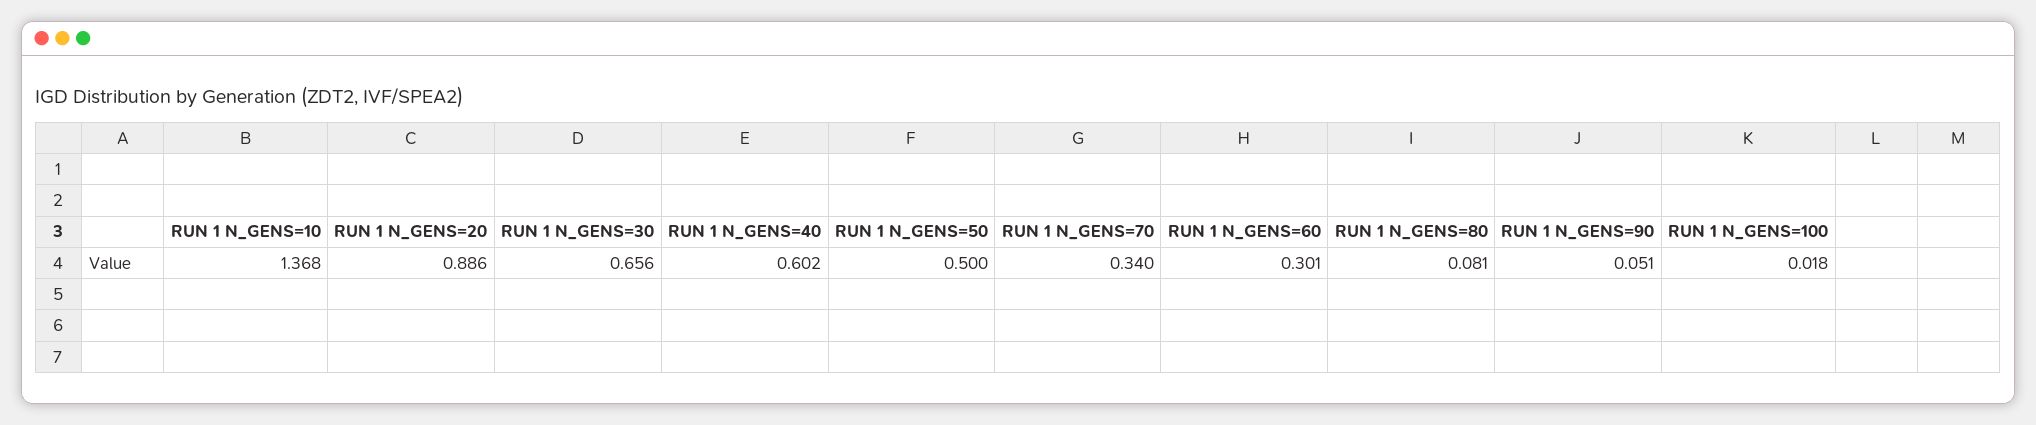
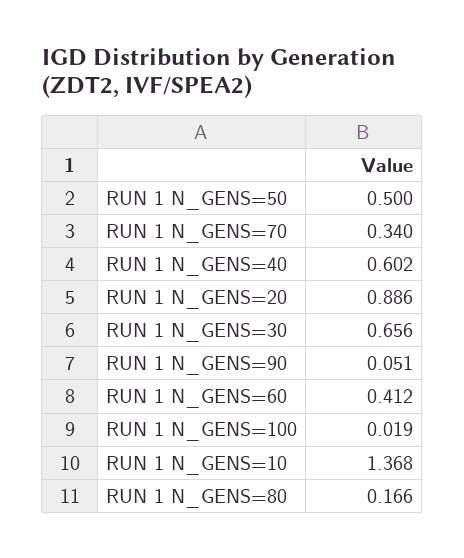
RUN 1 N_GENS=60: 0.301 -> 0.412
RUN 1 N_GENS=80: 0.081 -> 0.166
RUN 1 N_GENS=100: 0.018 -> 0.019

